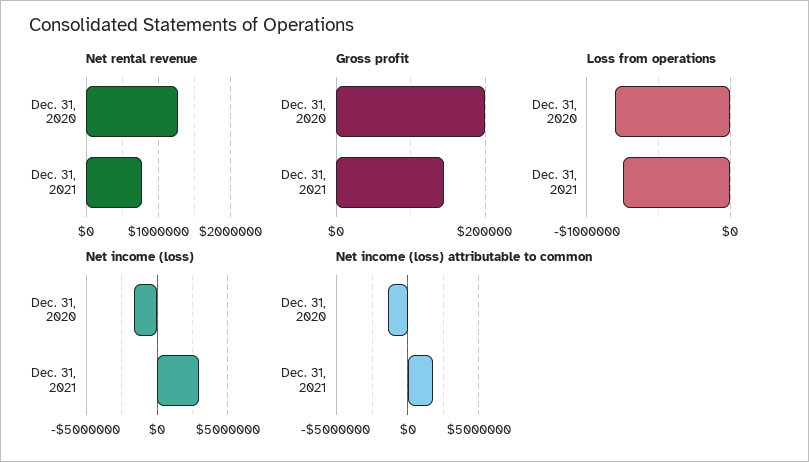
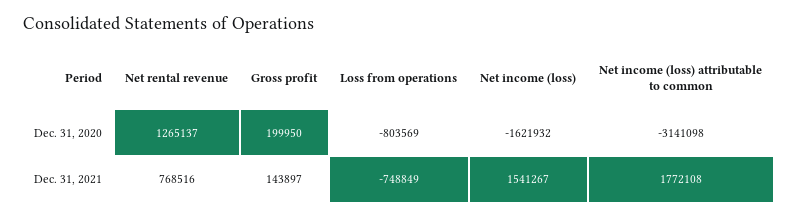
Net income (loss), Dec. 31, 2021: 3000000 -> 1541267
Net income (loss) attributable to common, Dec. 31, 2020: -1500000 -> -3141098

